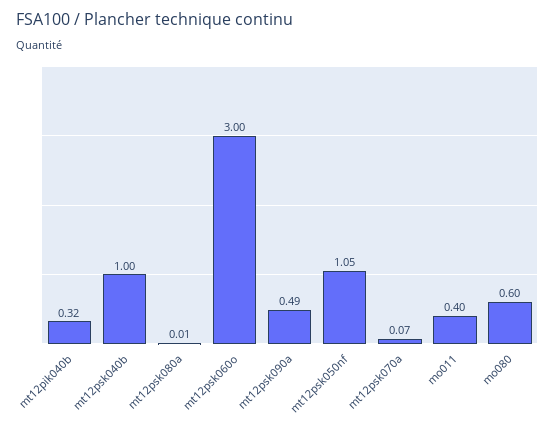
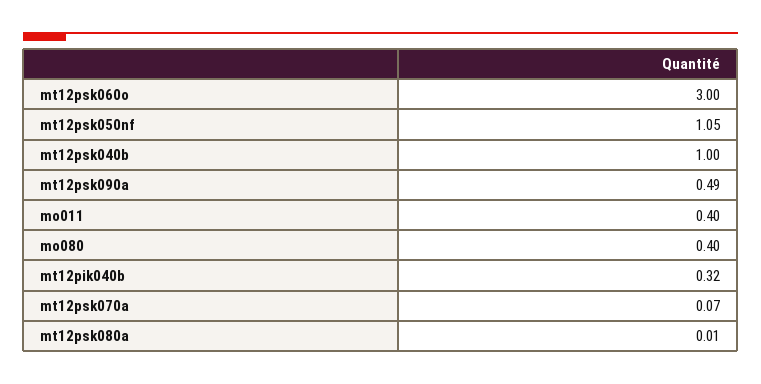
mo080: 0.6 -> 0.4

